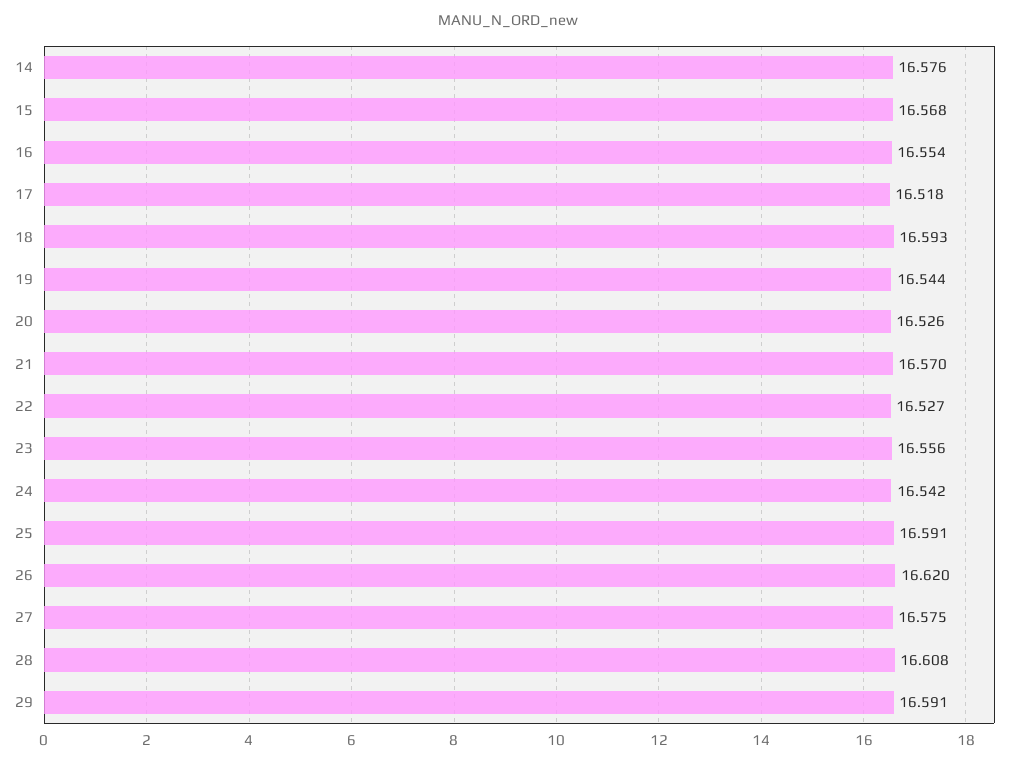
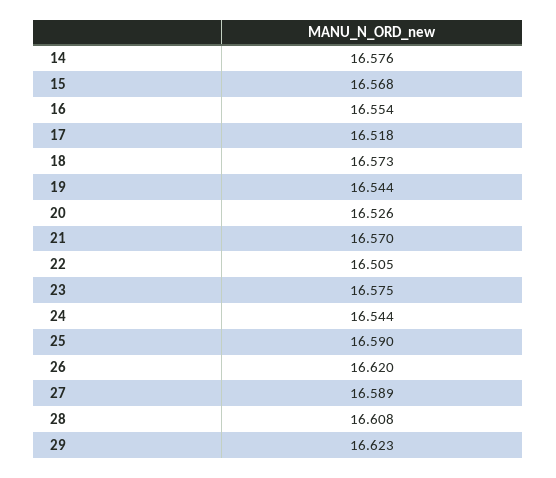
18: 16.593 -> 16.573
22: 16.527 -> 16.505
23: 16.556 -> 16.575
24: 16.542 -> 16.544
25: 16.591 -> 16.59
27: 16.575 -> 16.589
29: 16.591 -> 16.623

